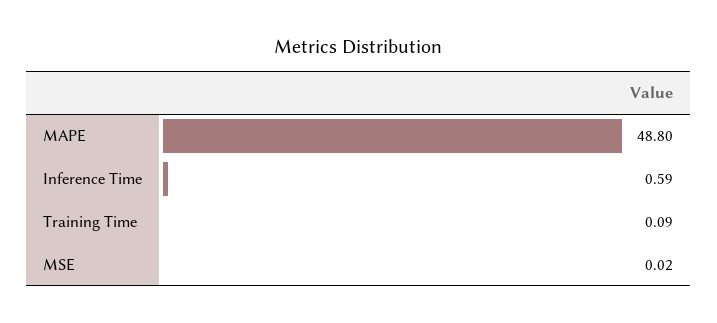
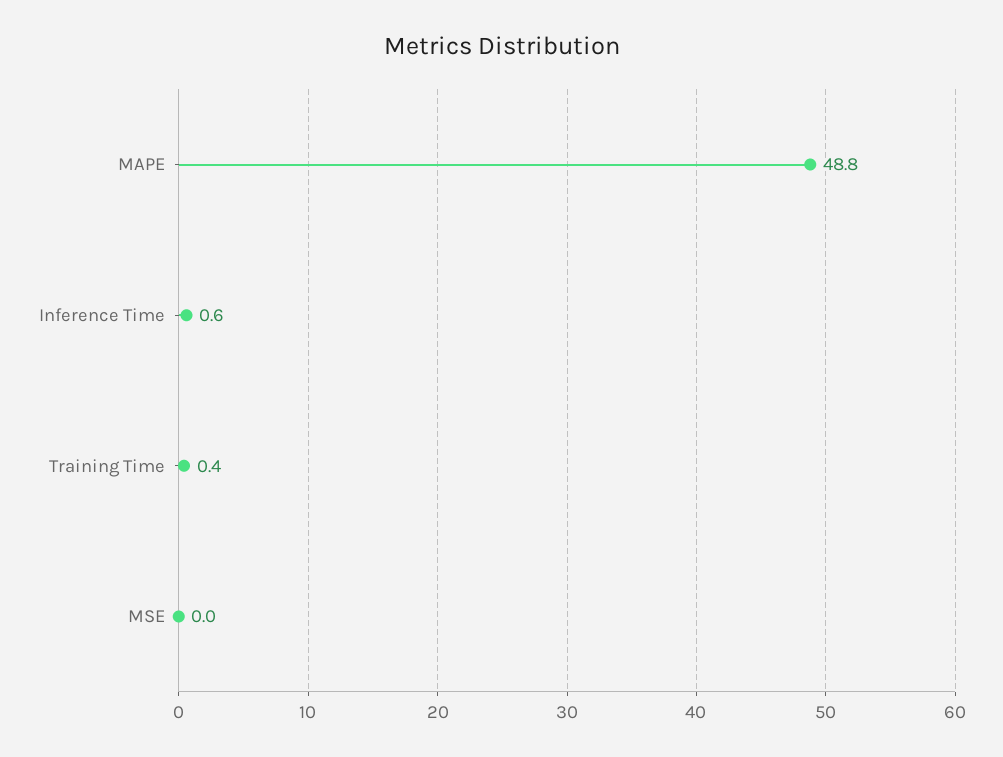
Training Time: 0.09 -> 0.4

